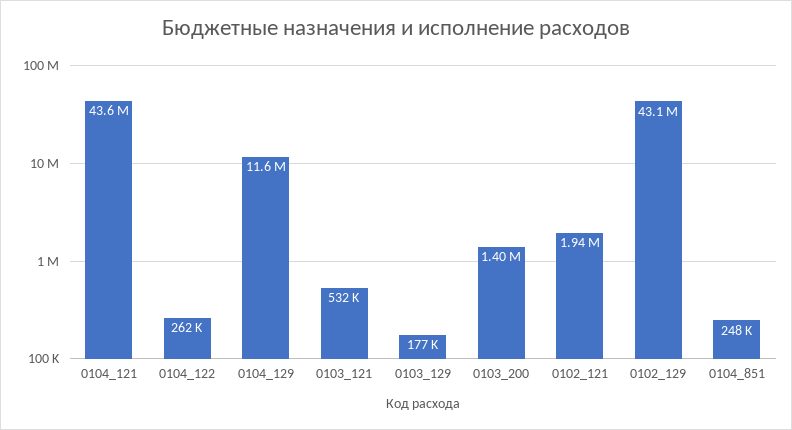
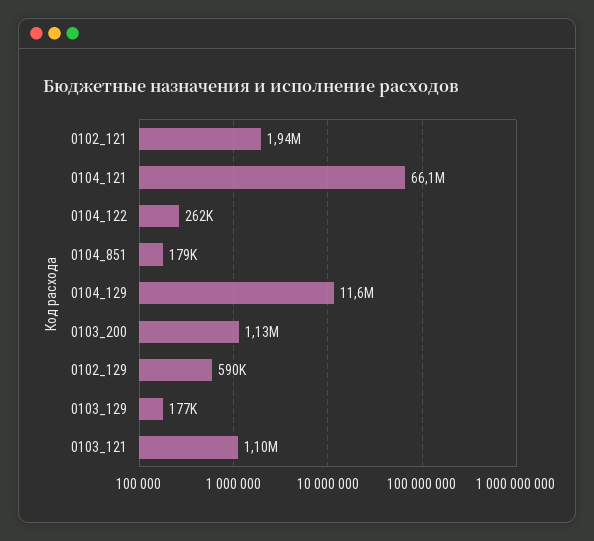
0104_121: 43600000 -> 66100000
0103_121: 532000 -> 1100000
0103_200: 1400000 -> 1130000
0102_129: 43100000 -> 590000
0104_851: 248000 -> 179000

